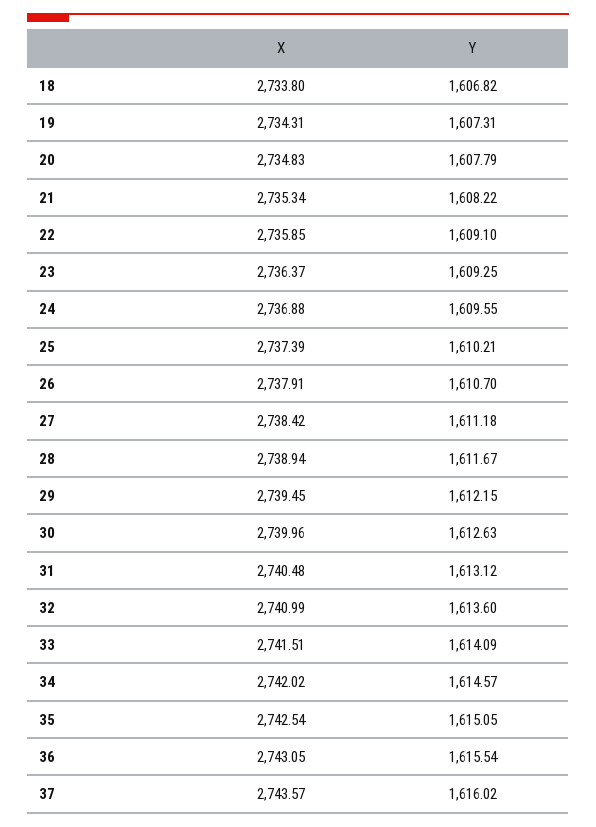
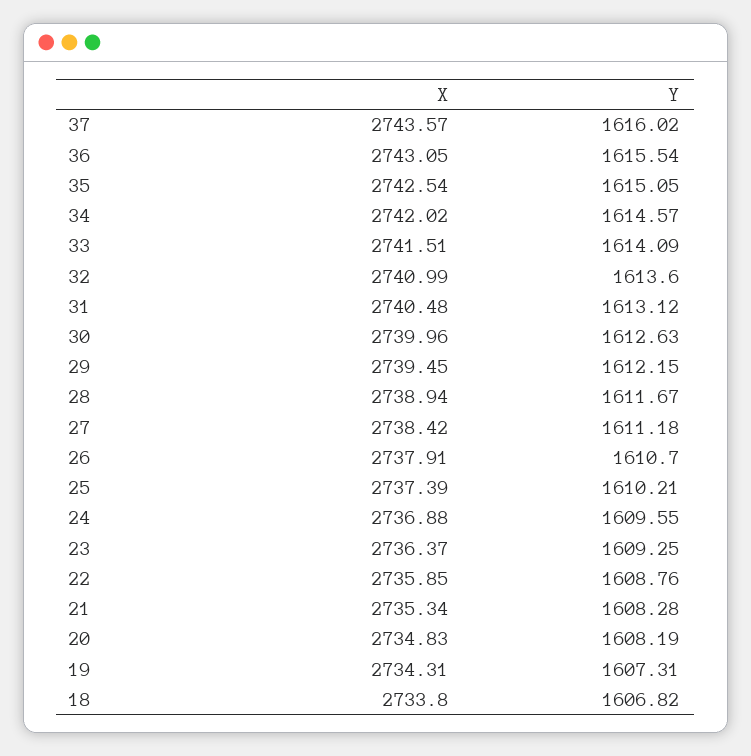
Y, 20: 1607.79 -> 1608.19
Y, 21: 1608.22 -> 1608.28
Y, 22: 1609.1 -> 1608.76

